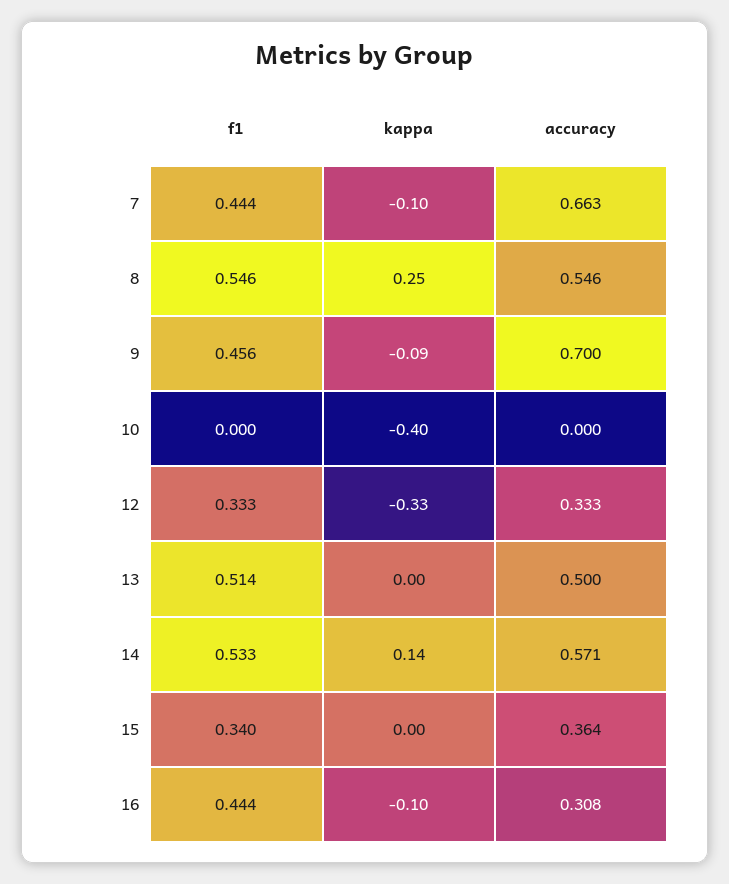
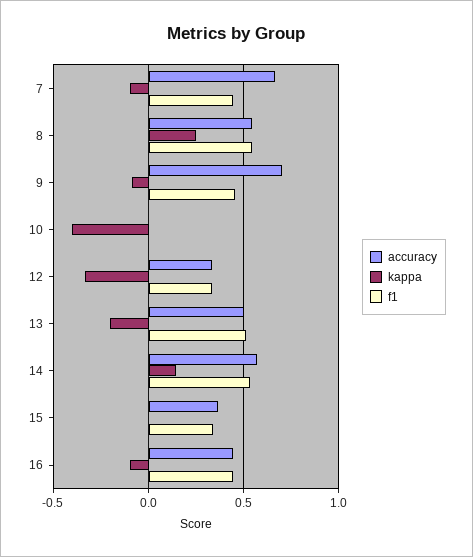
kappa, 13: 0 -> -0.2
accuracy, 16: 0.308 -> 0.45

